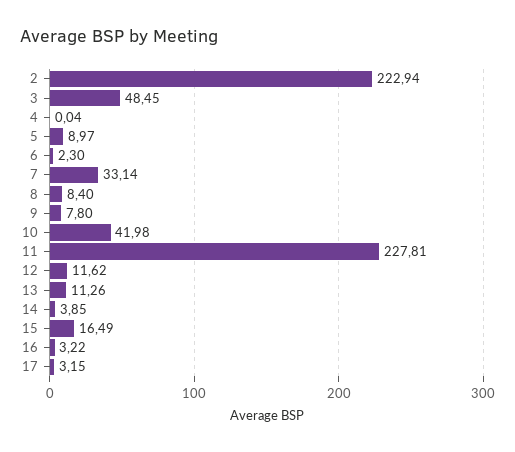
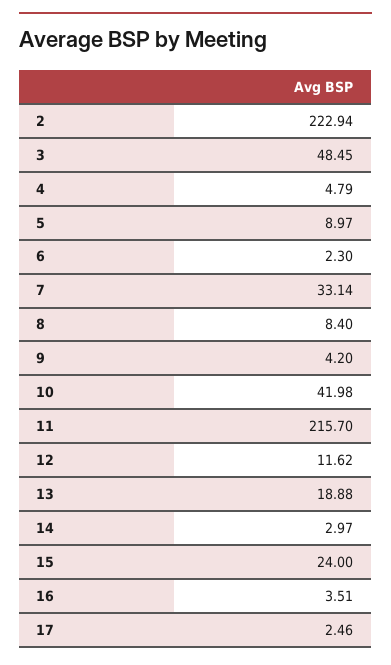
4: 0.04 -> 4.79
9: 7.8 -> 4.2
11: 227.81 -> 215.7
13: 11.26 -> 18.88
14: 3.85 -> 2.97
15: 16.49 -> 24
16: 3.22 -> 3.51
17: 3.15 -> 2.46

